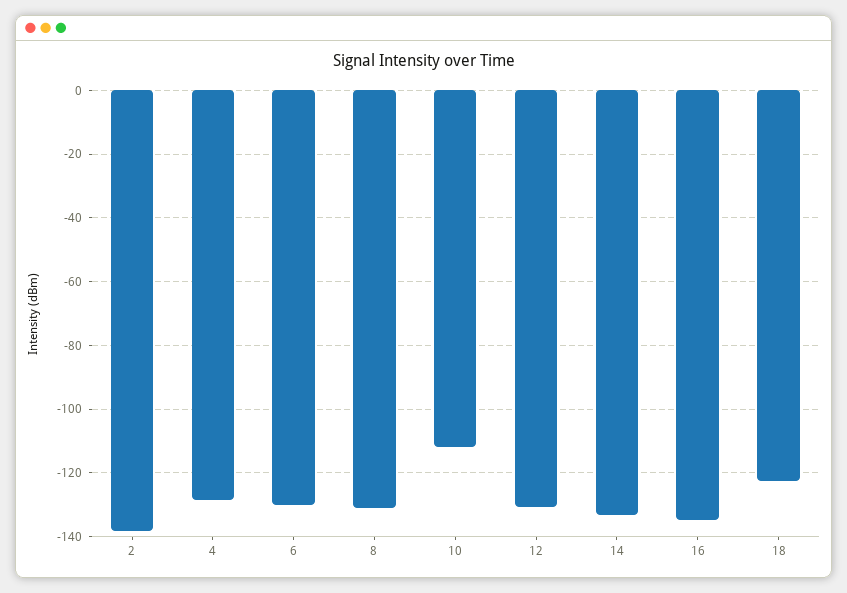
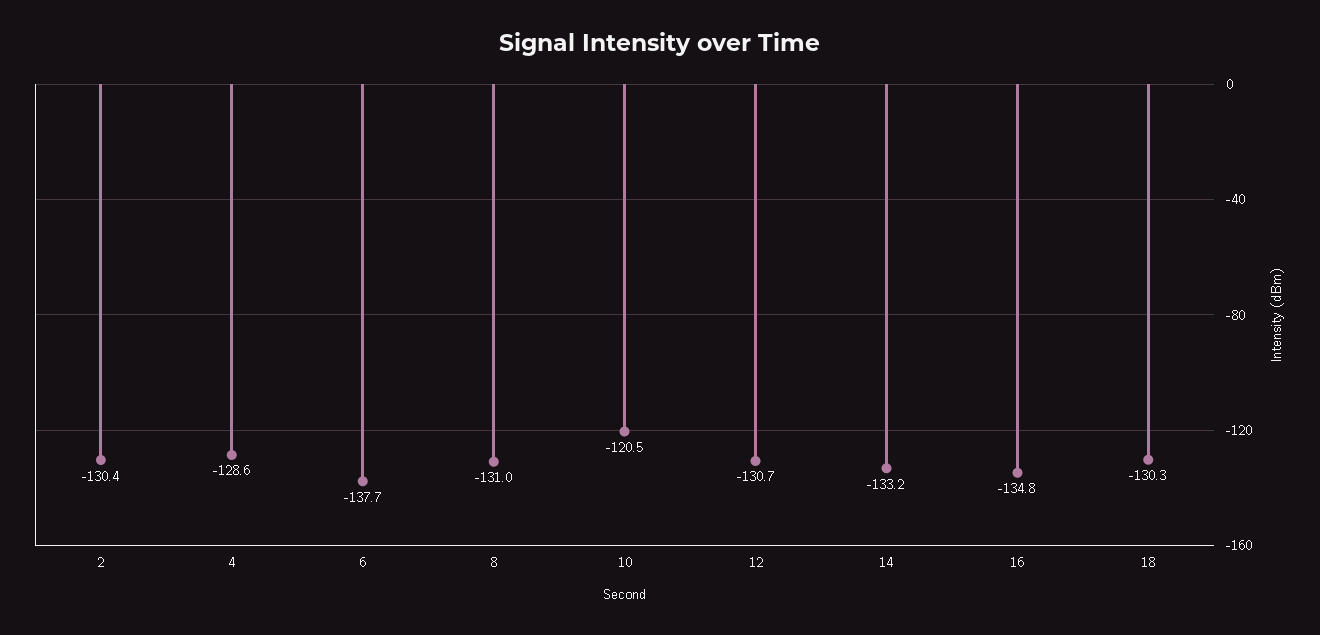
2: -138 -> -130.4
6: -130 -> -137.7
10: -112 -> -120.5
18: -122 -> -130.3

